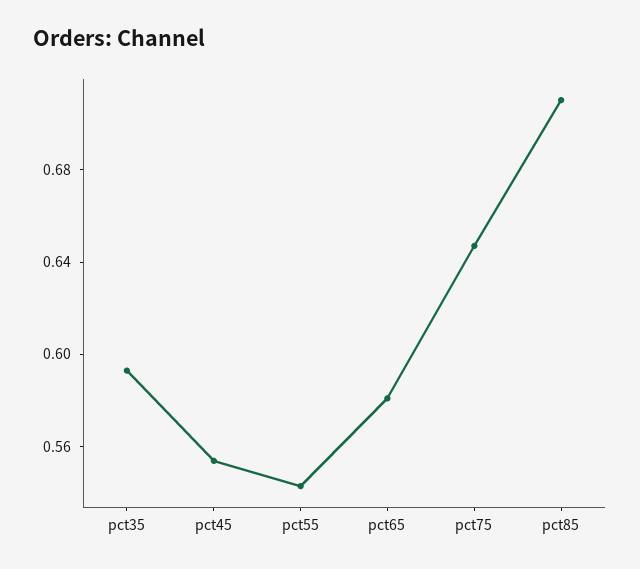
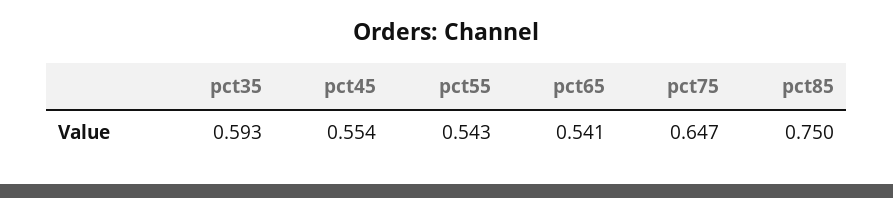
pct65: 0.58 -> 0.541
pct85: 0.71 -> 0.75

